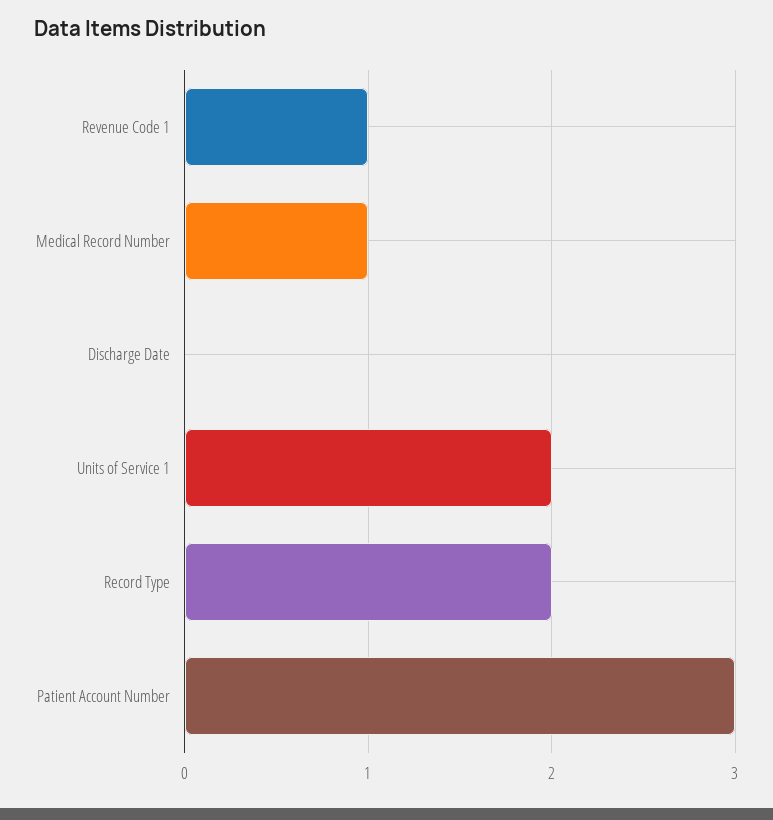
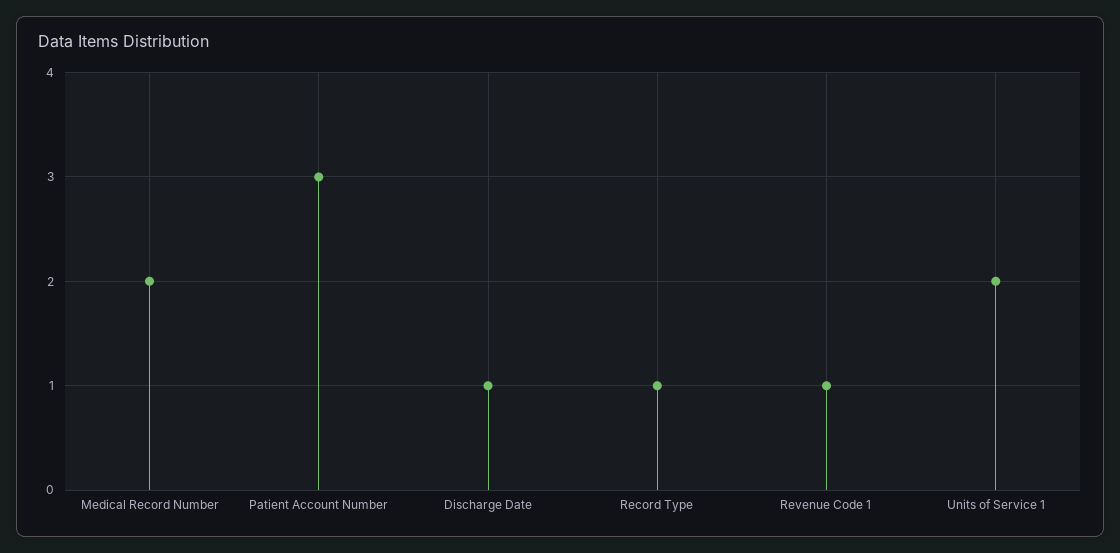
Medical Record Number: 1 -> 2
Discharge Date: 0 -> 1
Record Type: 2 -> 1

